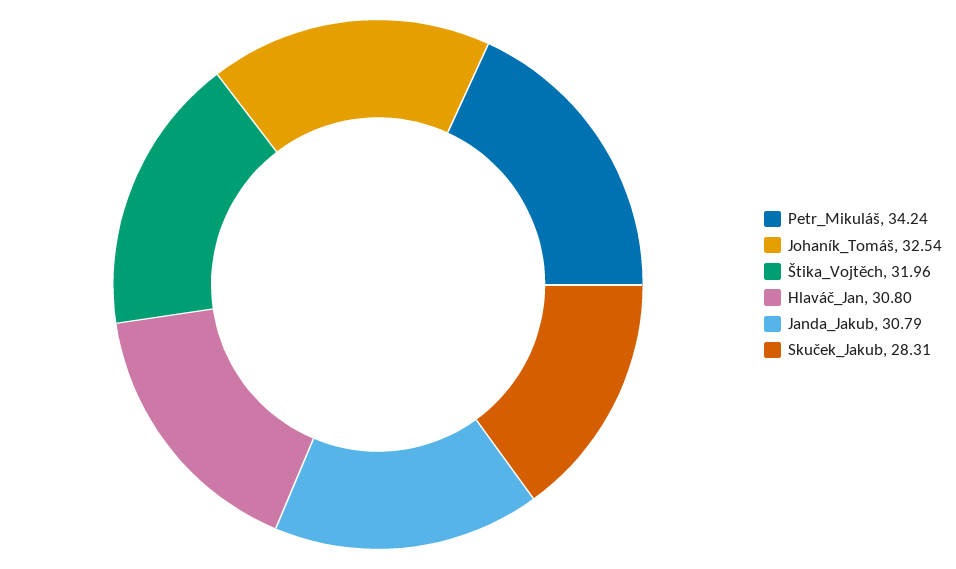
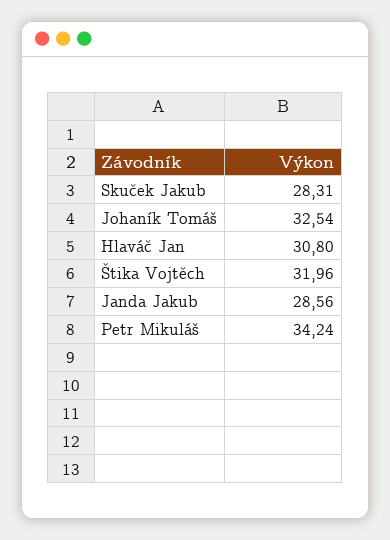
Janda_Jakub: 30.79 -> 28.56

